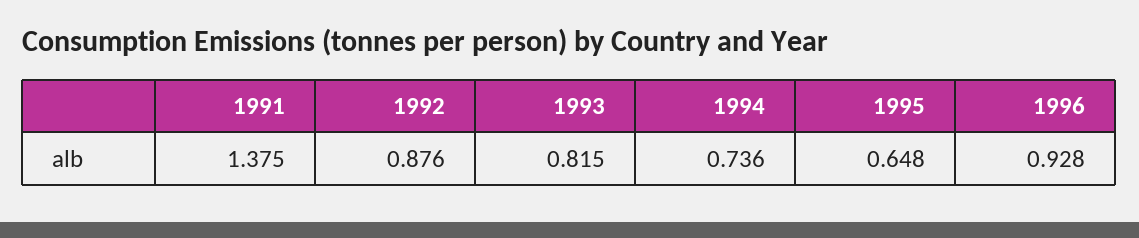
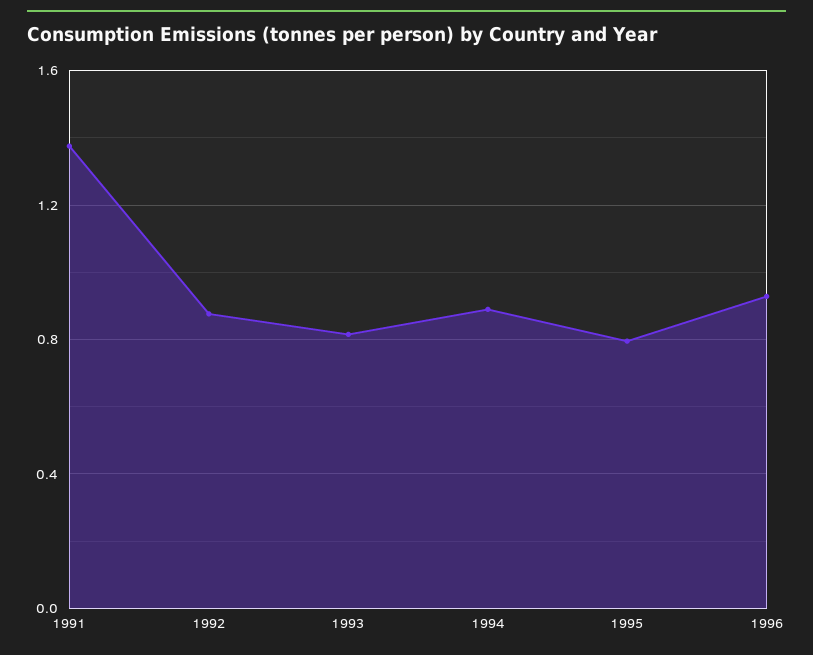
1994: 0.736 -> 0.9
1995: 0.648 -> 0.8

